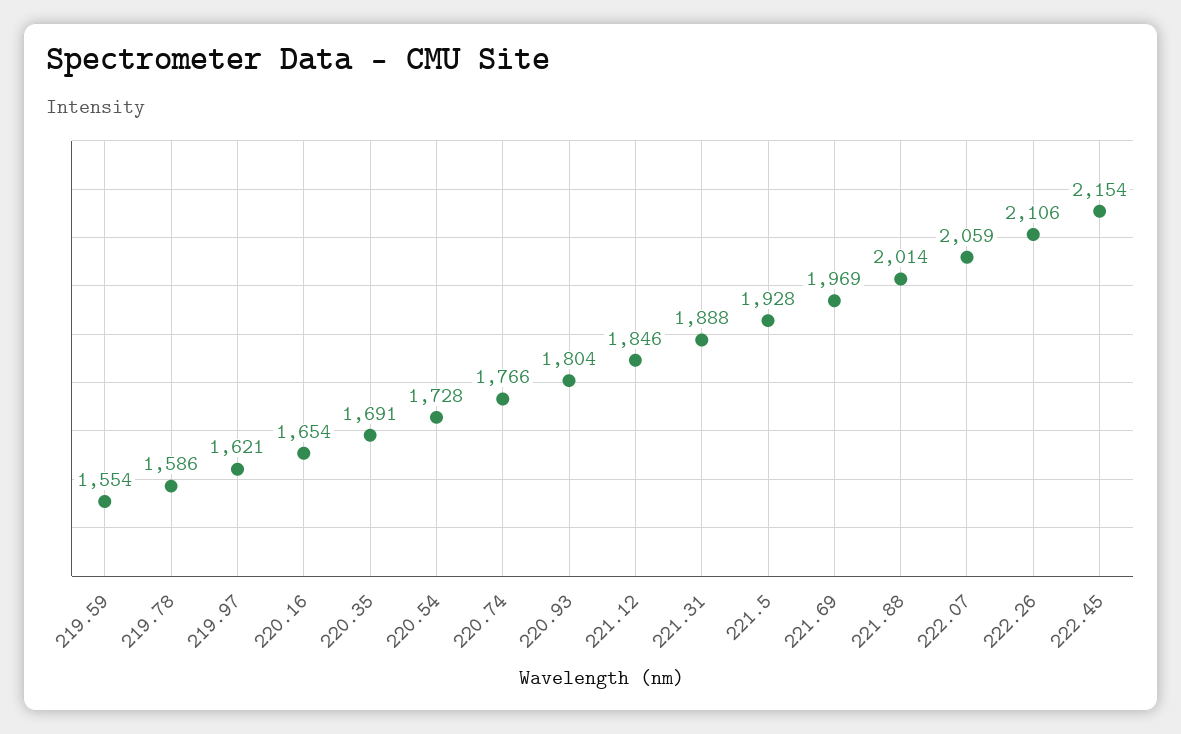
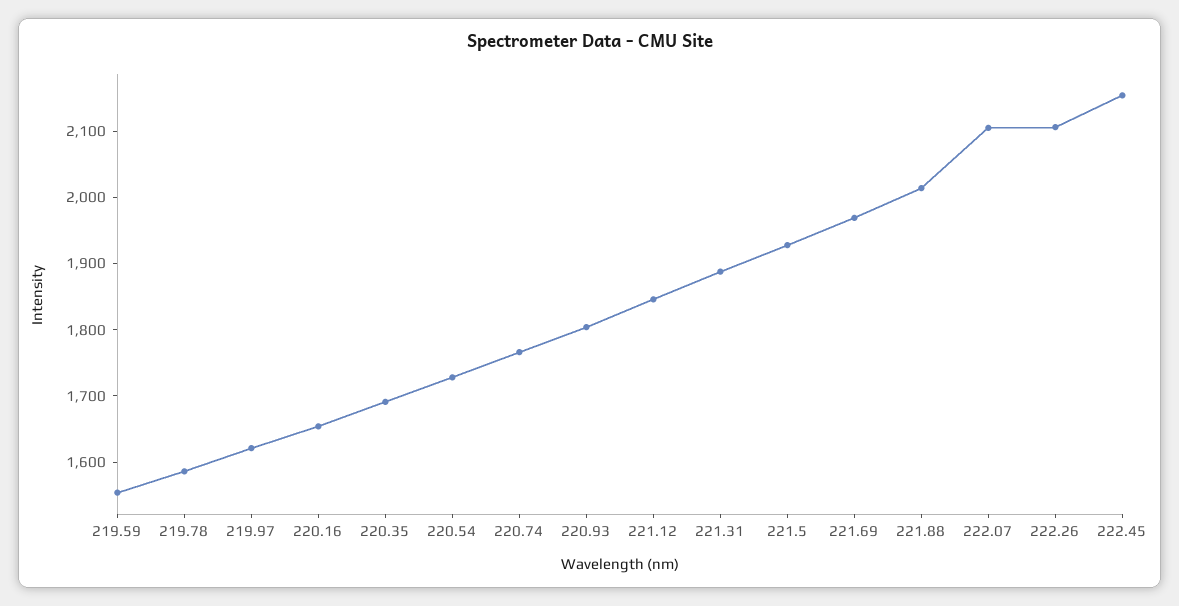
222.07: 2059 -> 2100

